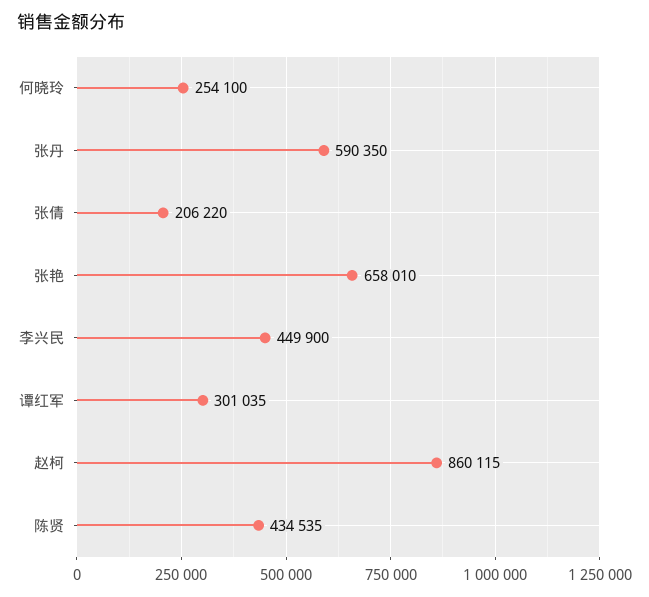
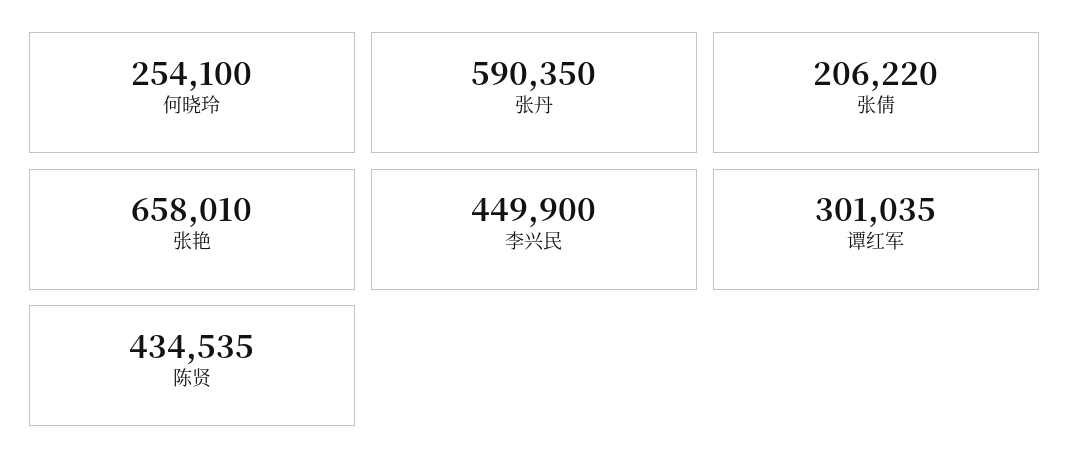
赵柯: 860115 -> none

